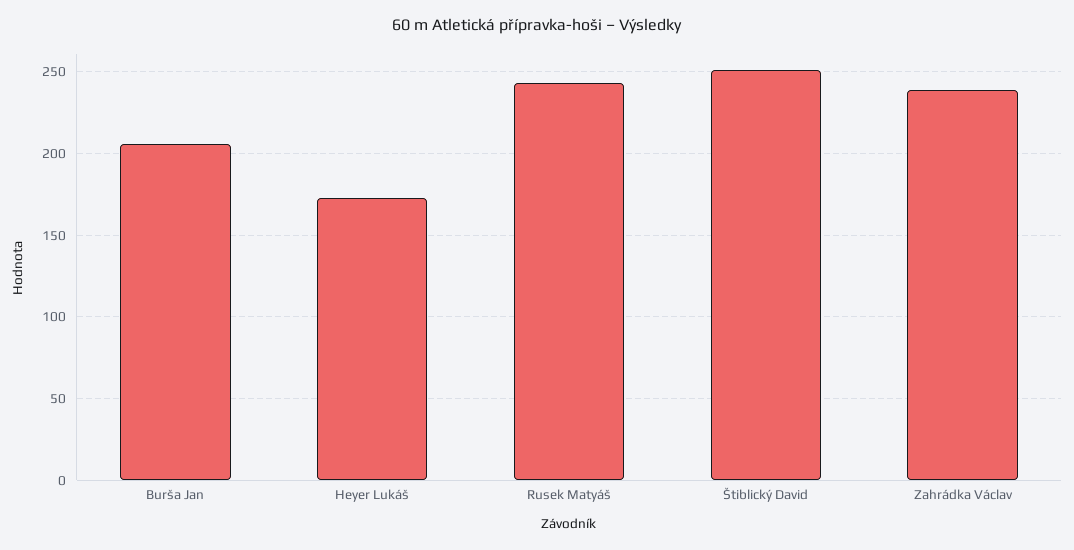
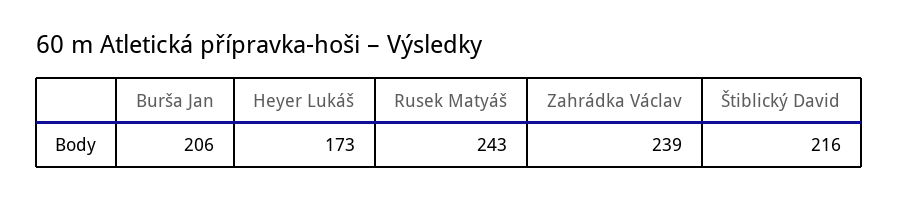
Štiblický David: 250 -> 216

